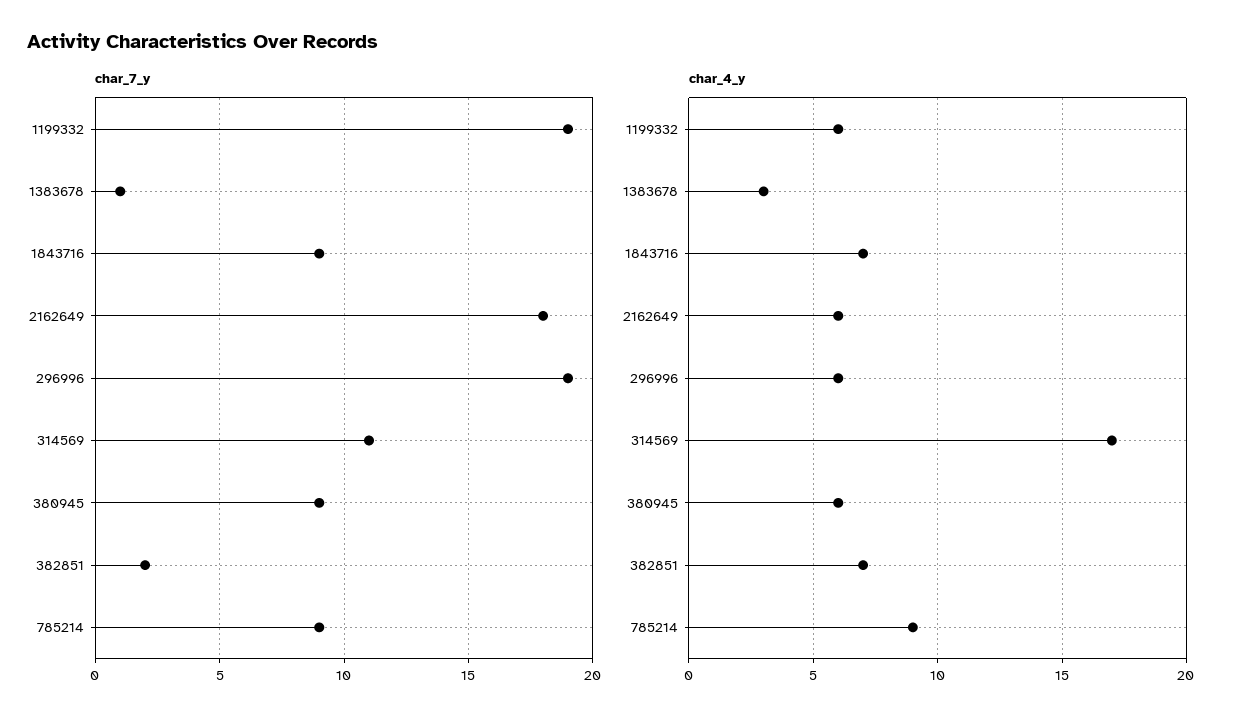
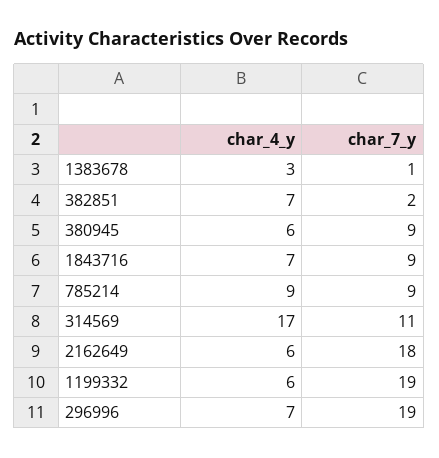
char_4_y, 296996: 6 -> 7

